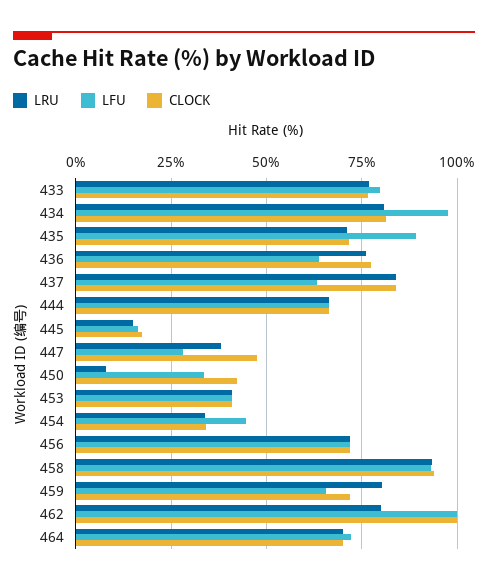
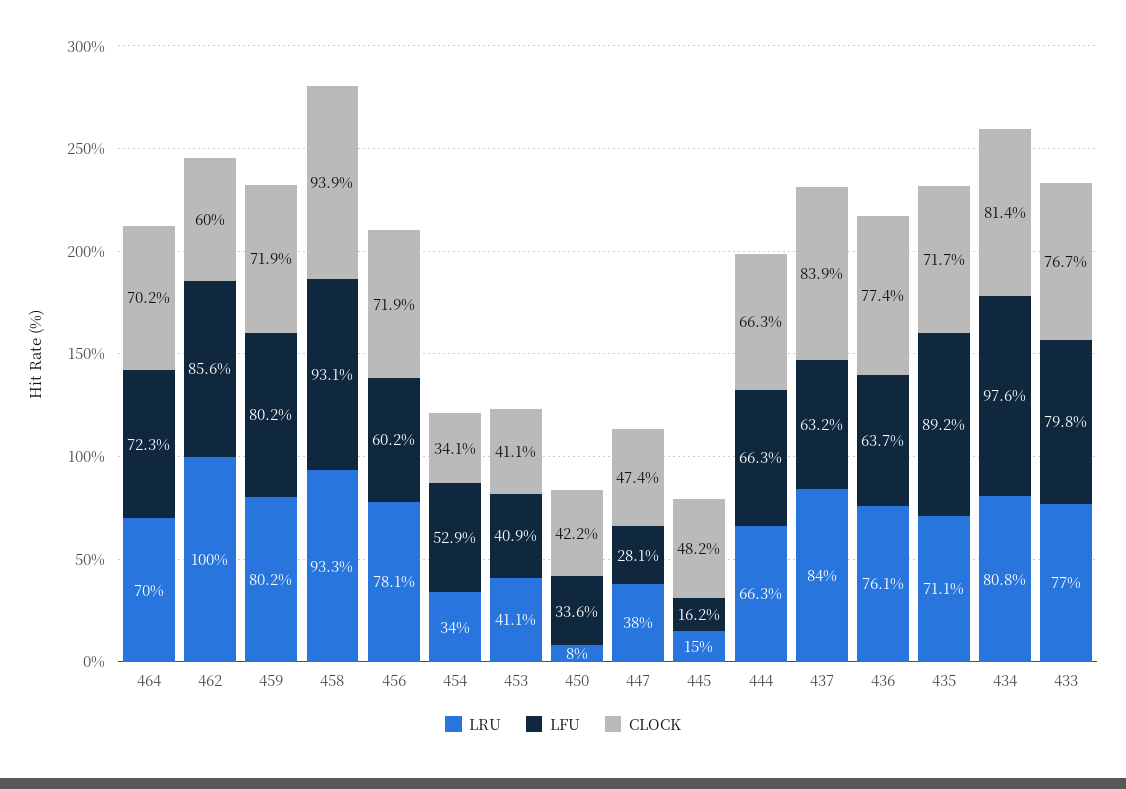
CLOCK, 445: 17.5 -> 48.2
LFU, 454: 45 -> 52.9
LRU, 456: 72.5 -> 78.1
LFU, 456: 72.5 -> 60.2
LFU, 459: 65 -> 80.2
LRU, 462: 80 -> 100
LFU, 462: 100 -> 85.6
CLOCK, 462: 100 -> 60

